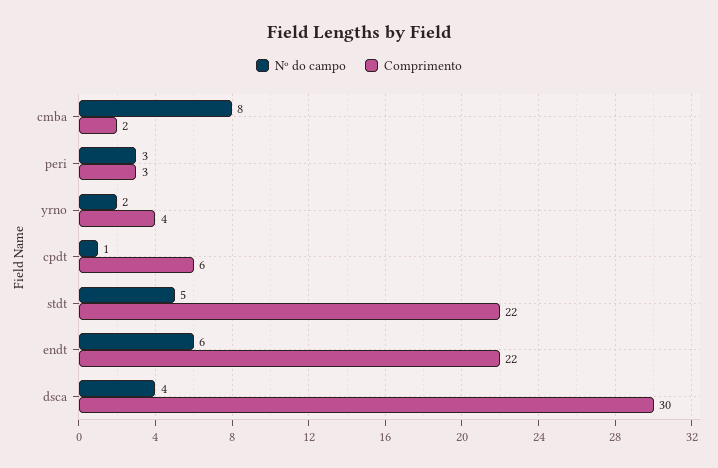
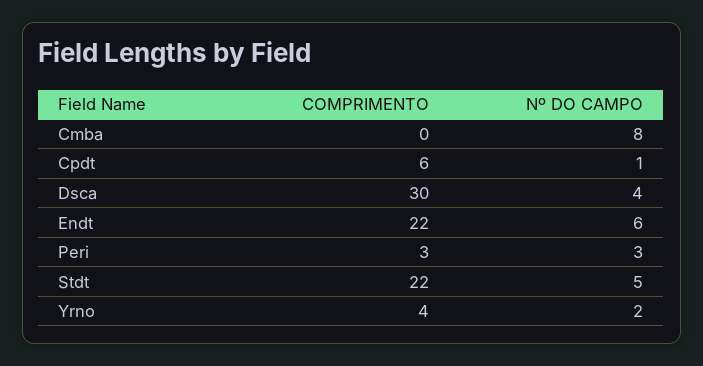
Comprimento, cmba: 2 -> 0

